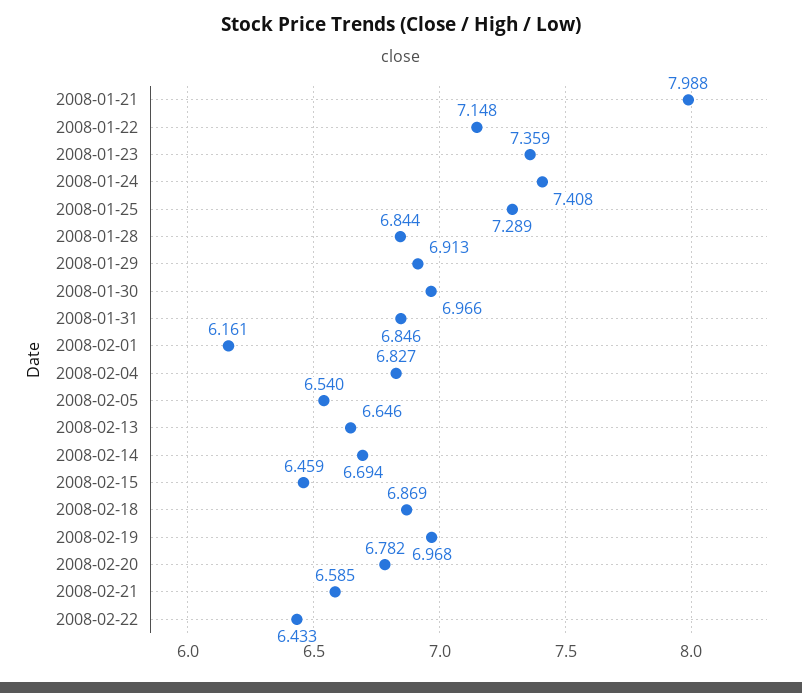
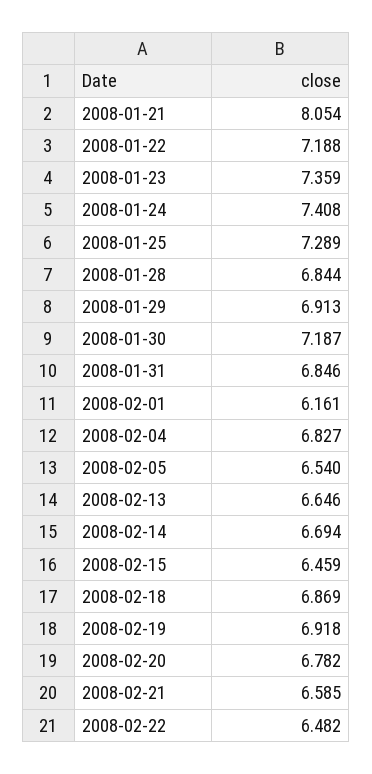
2008-01-21: 7.988 -> 8.054
2008-01-22: 7.148 -> 7.188
2008-01-30: 6.966 -> 7.187
2008-02-19: 6.968 -> 6.918
2008-02-22: 6.433 -> 6.482

